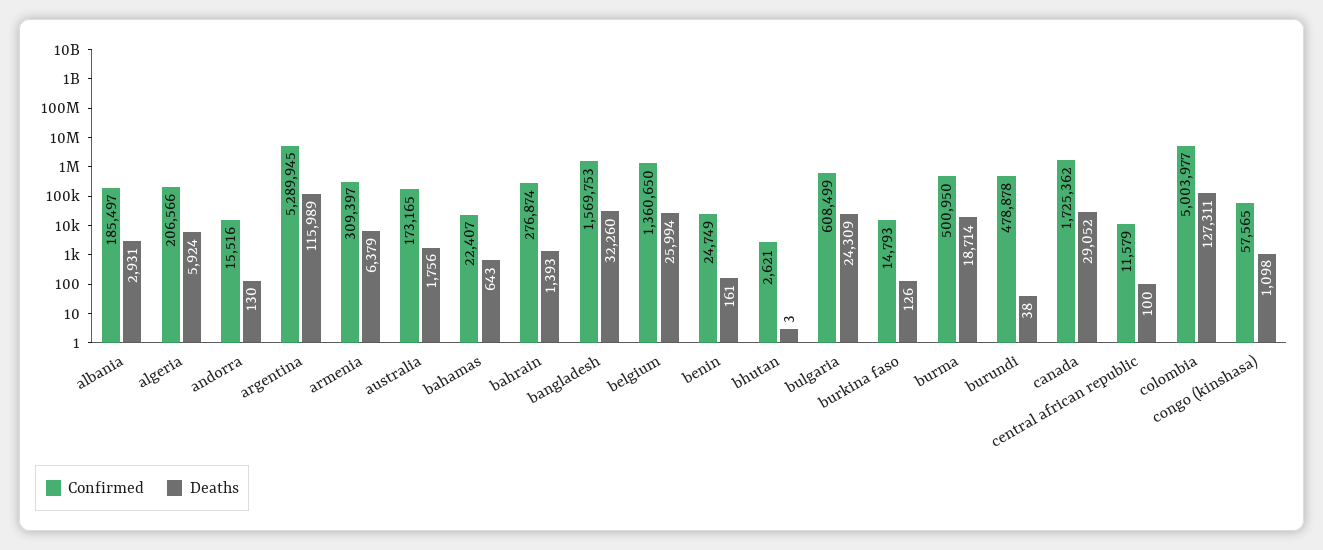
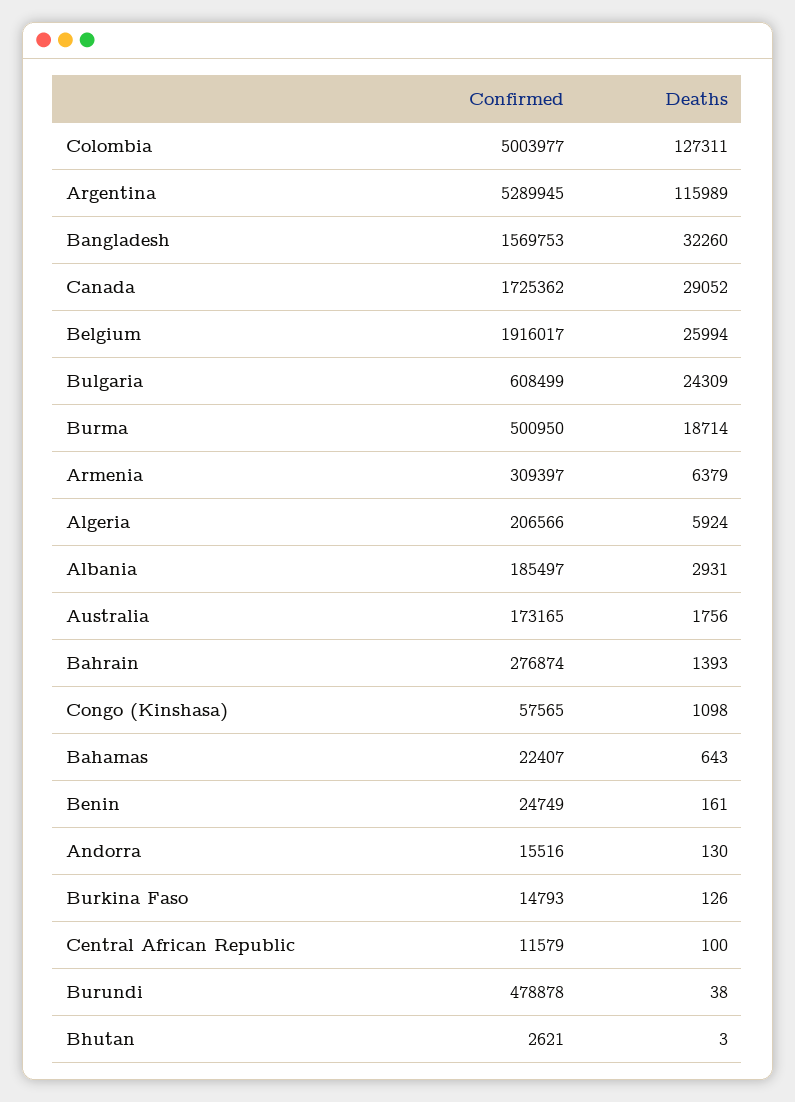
Confirmed, belgium: 1360650 -> 1916017

